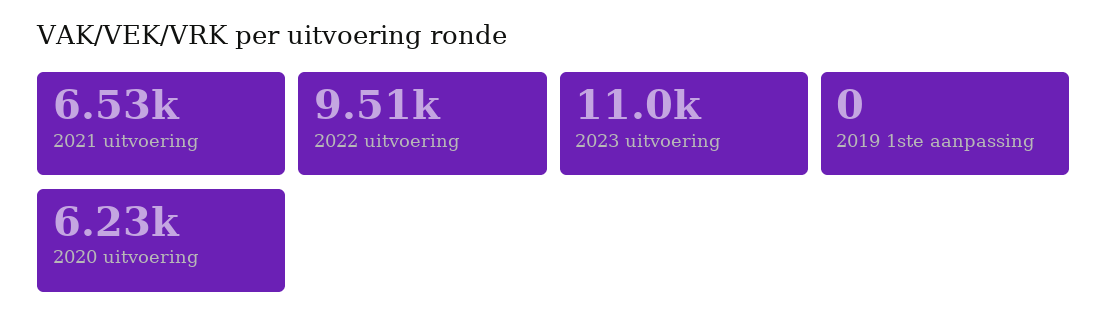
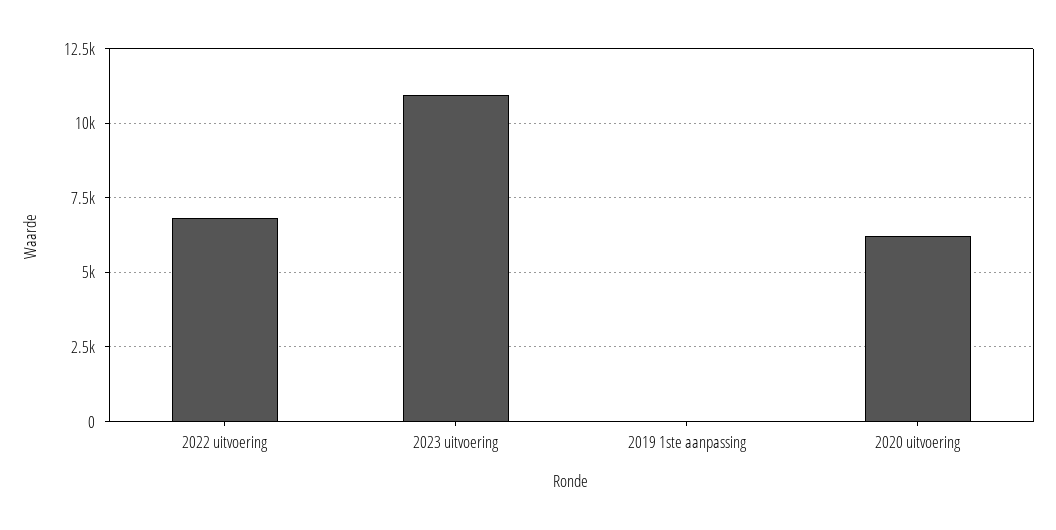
2021 uitvoering: 6530 -> none
2022 uitvoering: 9510 -> 6750

